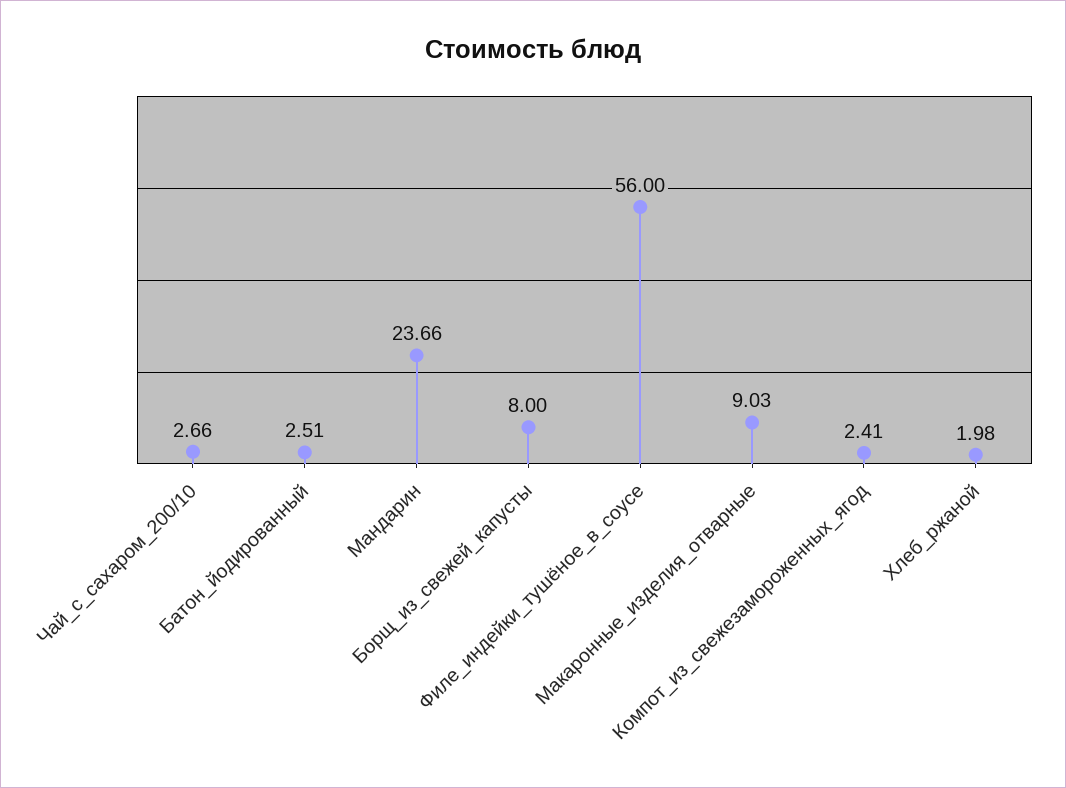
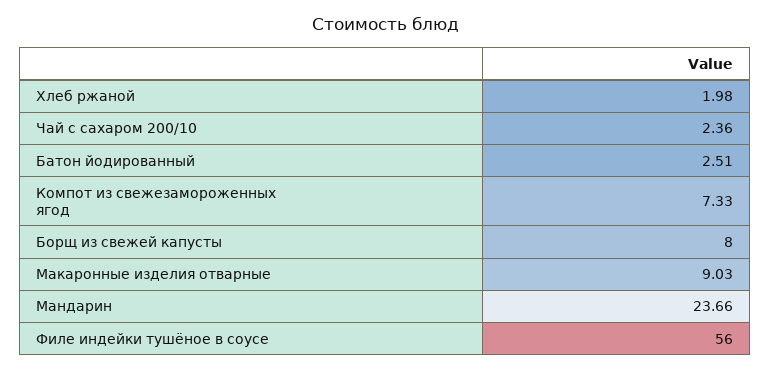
Чай_с_сахаром_200/10: 2.66 -> 2.36
Компот_из_свежезамороженных_ягод: 2.41 -> 7.33

